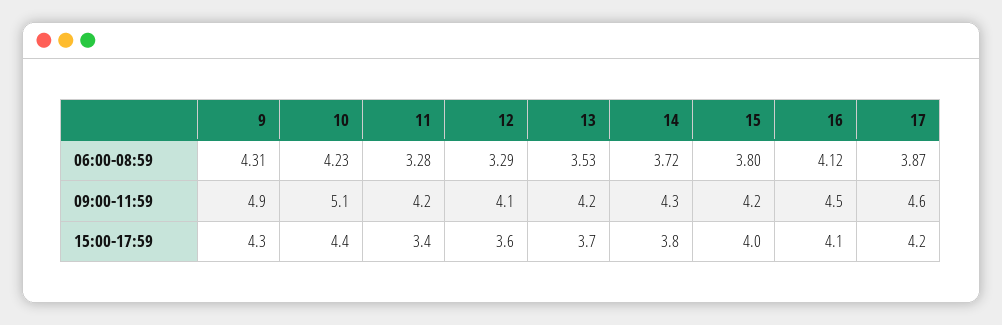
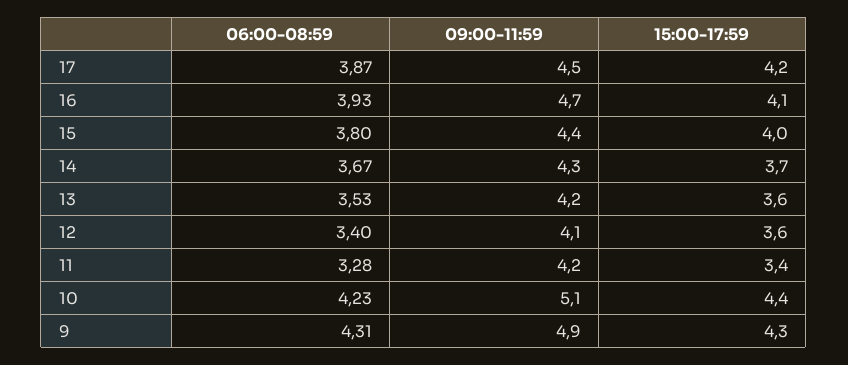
12, 06:00-08:59: 3.29 -> 3.4
14, 06:00-08:59: 3.72 -> 3.67
16, 06:00-08:59: 4.12 -> 3.93
15, 09:00-11:59: 4.2 -> 4.4
16, 09:00-11:59: 4.5 -> 4.7
17, 09:00-11:59: 4.6 -> 4.5
13, 15:00-17:59: 3.7 -> 3.6
14, 15:00-17:59: 3.8 -> 3.7

